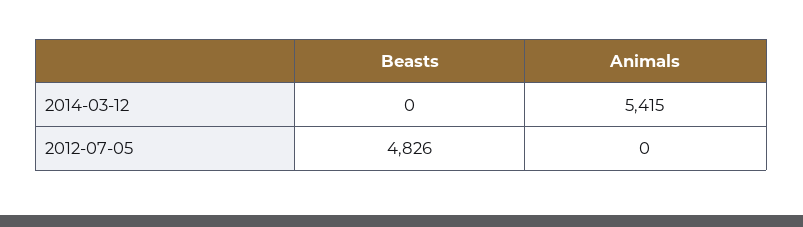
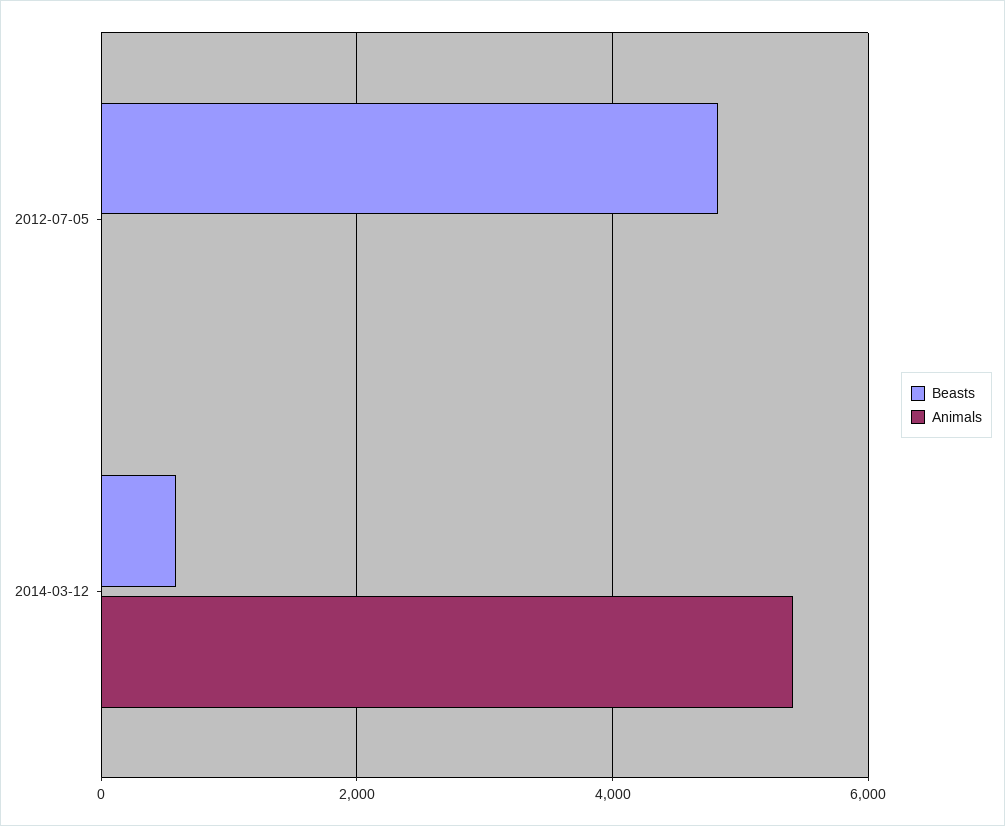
Beasts, 2014-03-12: 0 -> 600

